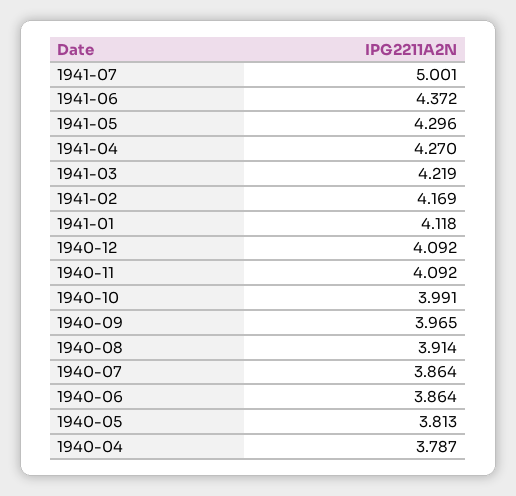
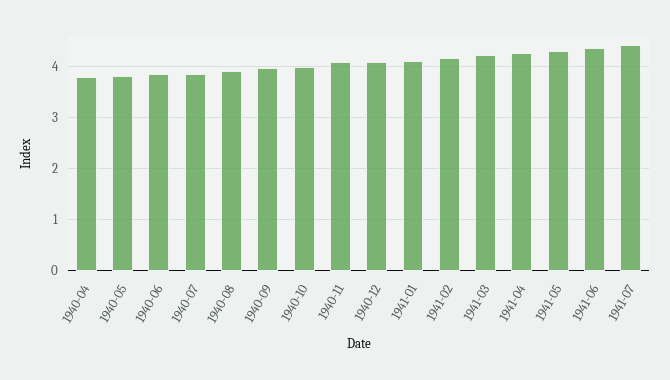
1941-07: 5.001 -> 4.4

